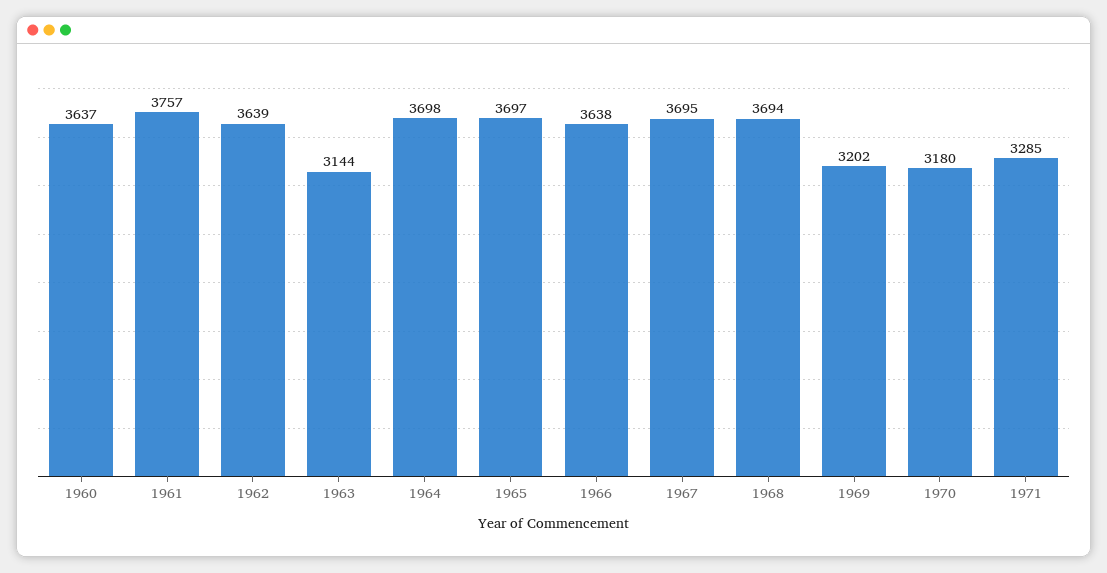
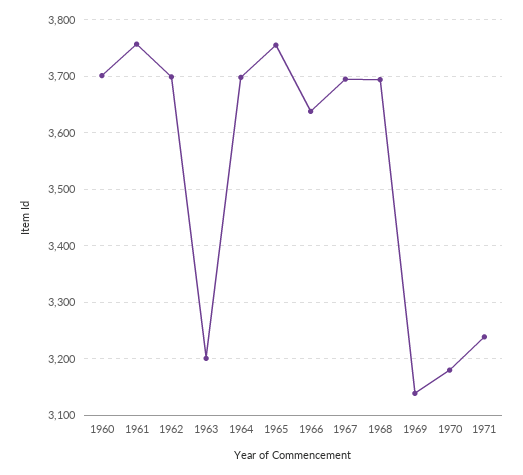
1960: 3637 -> 3700
1962: 3639 -> 3700
1963: 3144 -> 3200
1965: 3697 -> 3760
1969: 3202 -> 3140
1971: 3285 -> 3240

